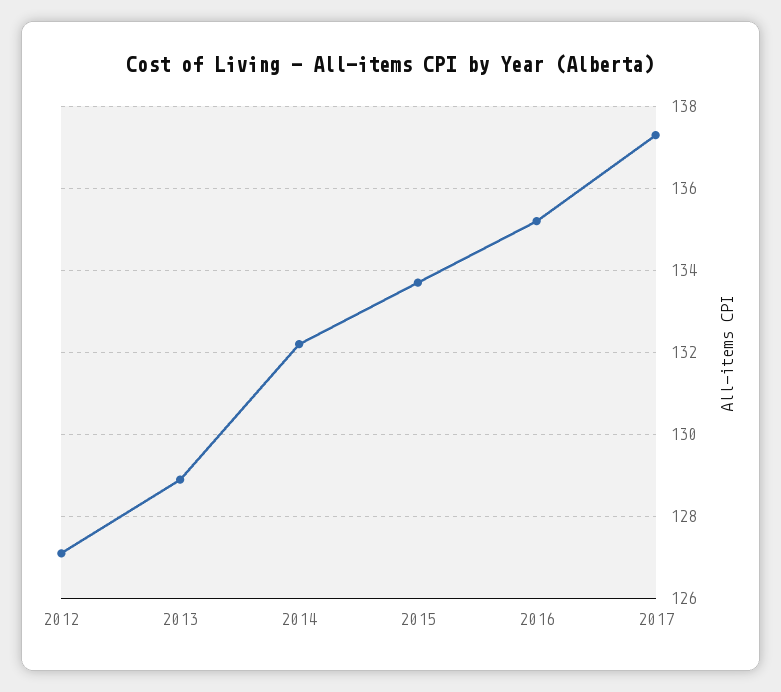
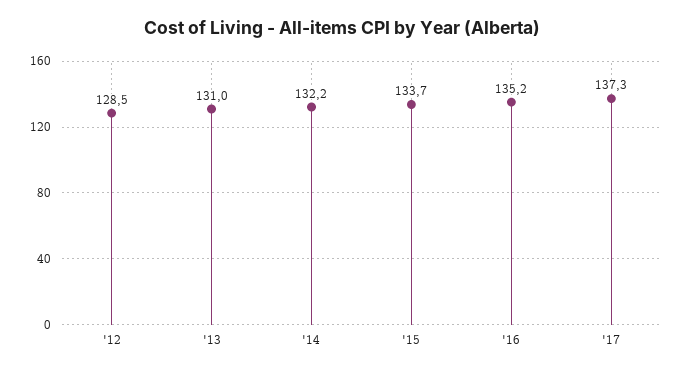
2012: 127 -> 128.5
2013: 129 -> 131

